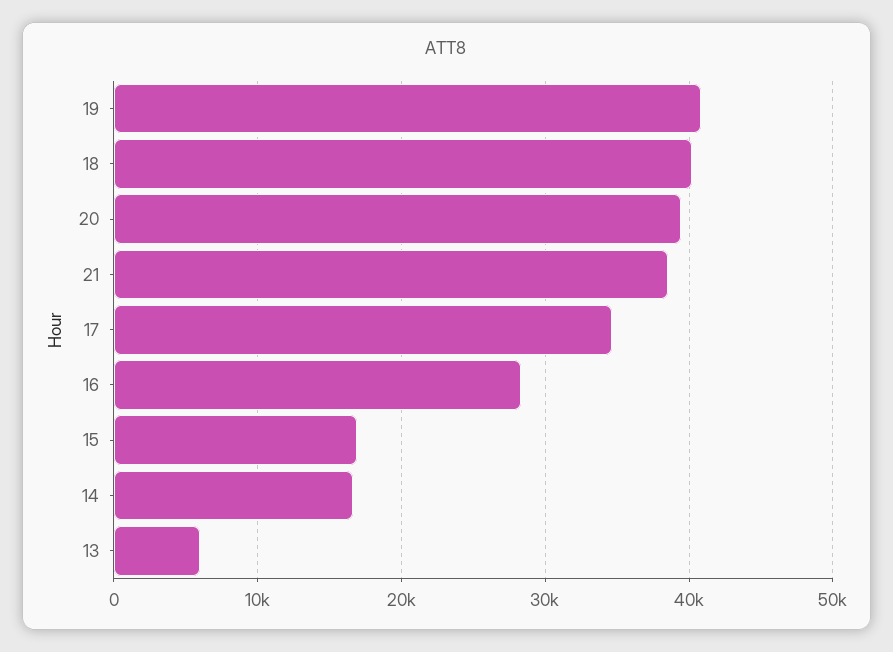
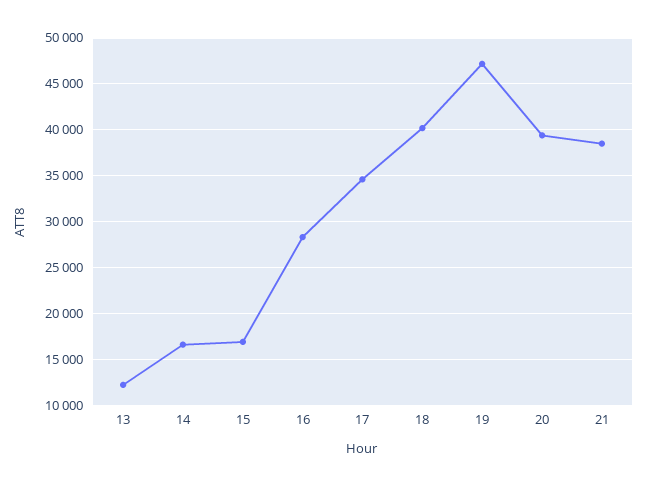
19: 41000 -> 47000
13: 6000 -> 12000

